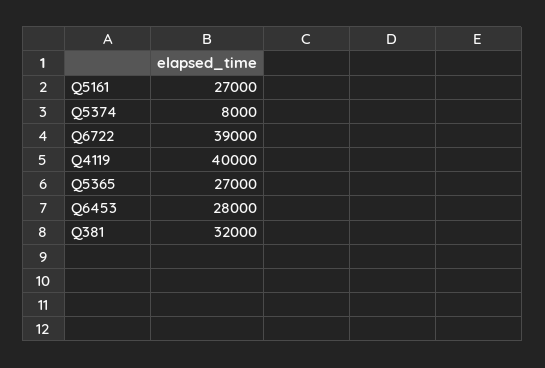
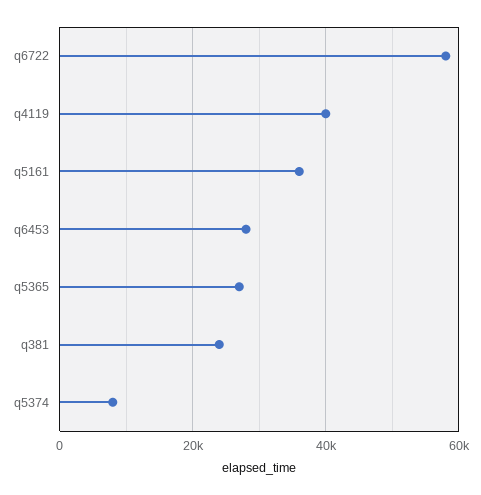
Q5161: 27000 -> 36000
Q6722: 39000 -> 58000
Q381: 32000 -> 24000

